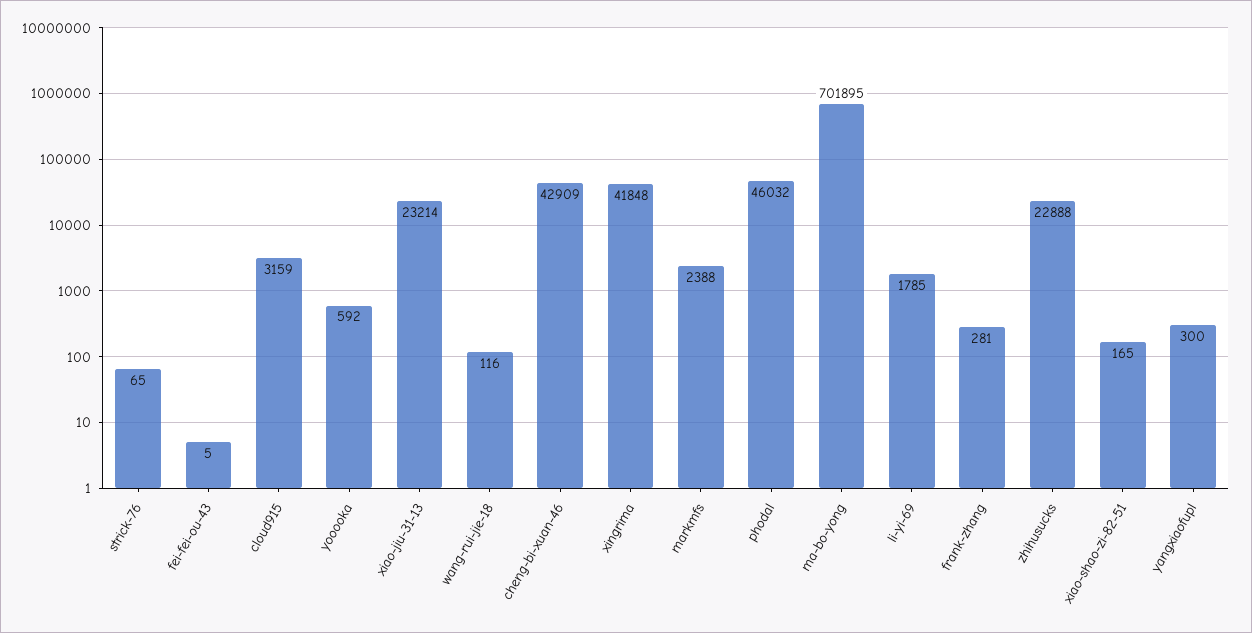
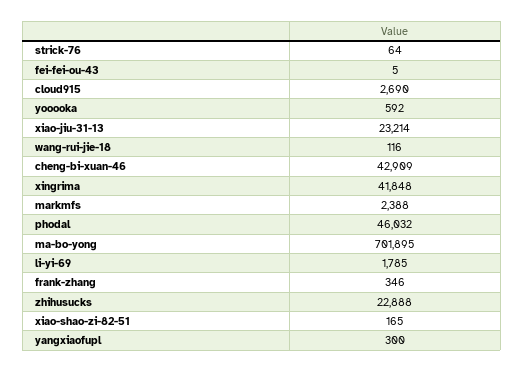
strick-76: 65 -> 64
cloud915: 3159 -> 2690
frank-zhang: 281 -> 346

